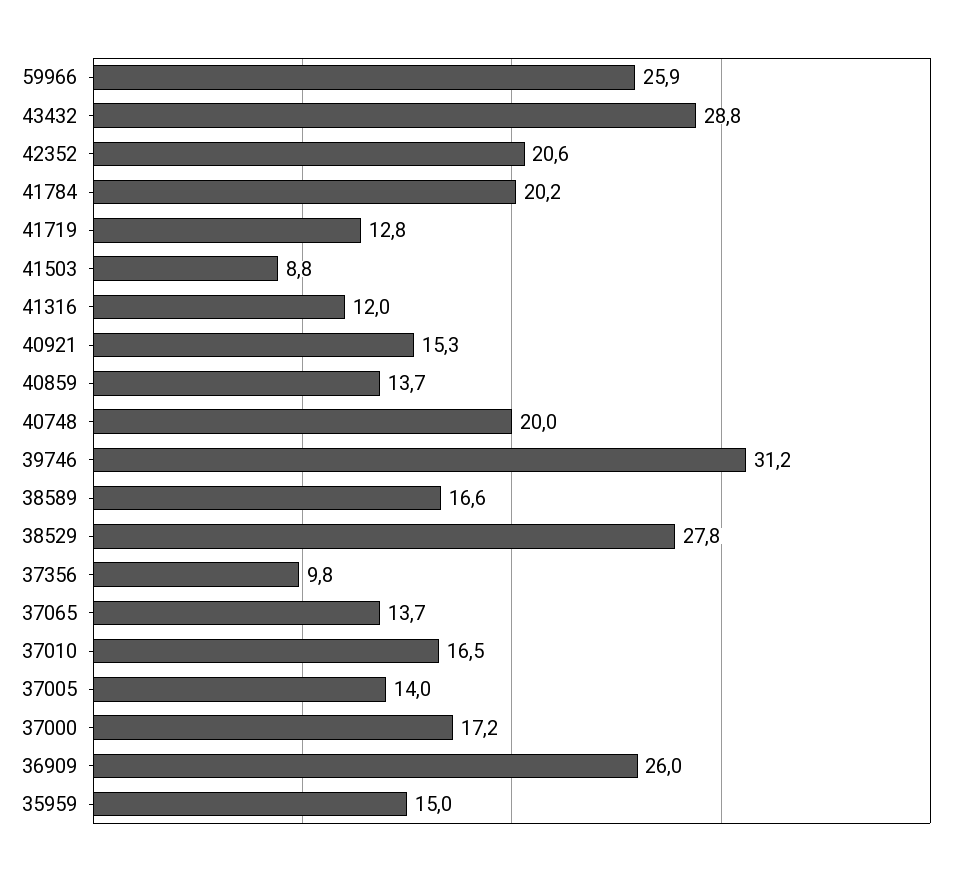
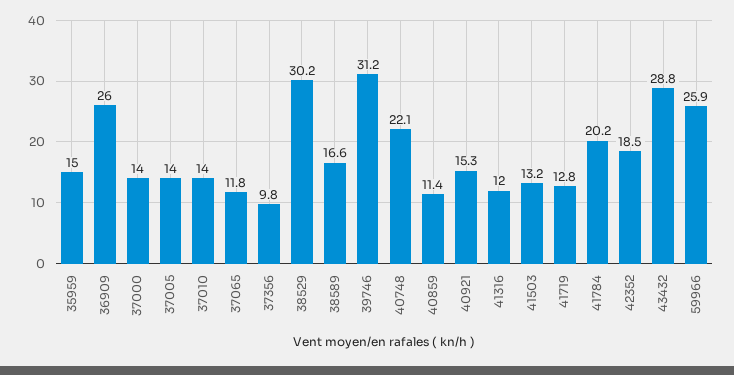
42352: 20.6 -> 18.5
41503: 8.8 -> 13.2
40859: 13.7 -> 11.4
40748: 20 -> 22.1
38529: 27.8 -> 30.2
37065: 13.7 -> 11.8
37010: 16.5 -> 14
37000: 17.2 -> 14

